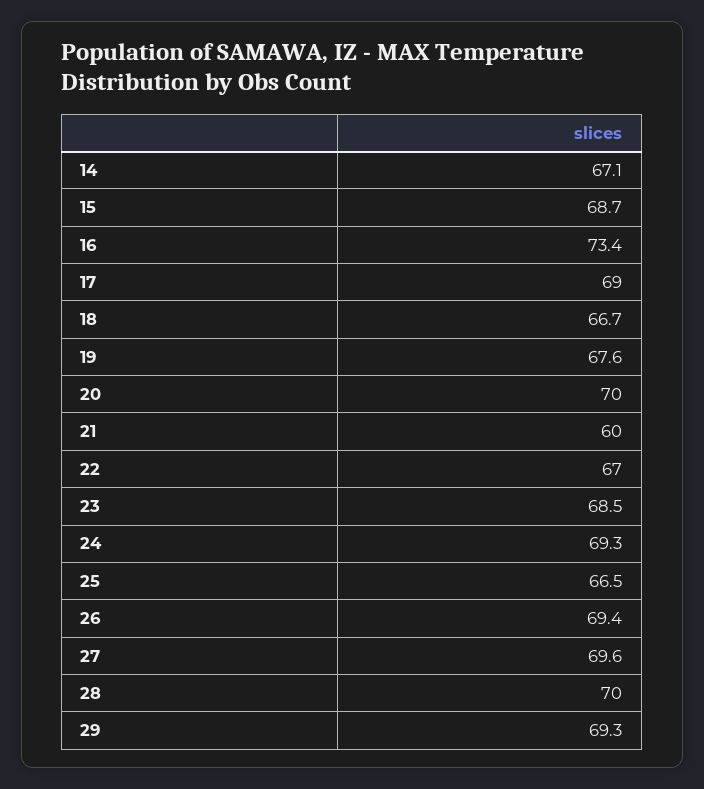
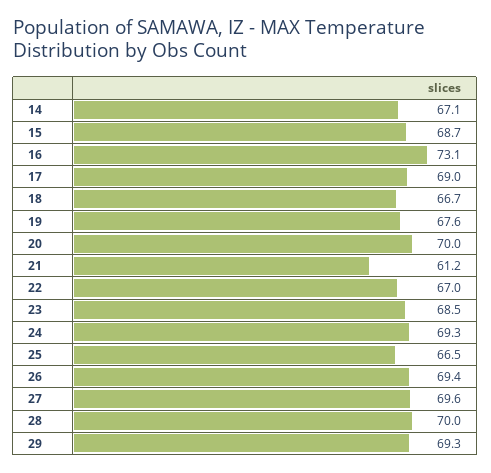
16: 73.4 -> 73.1
21: 60 -> 61.2

